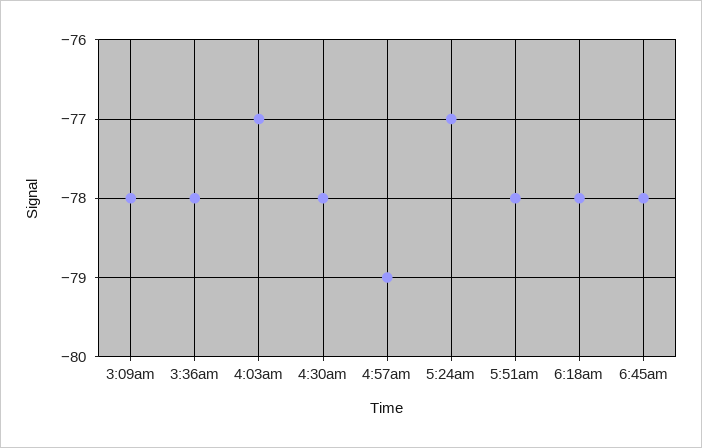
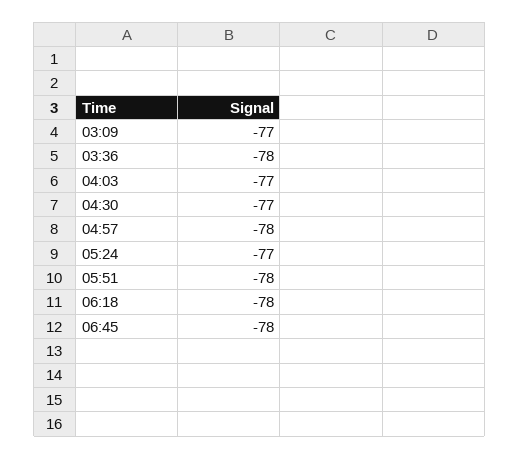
3:09am: -78 -> -77
4:30am: -78 -> -77
4:57am: -79 -> -78

